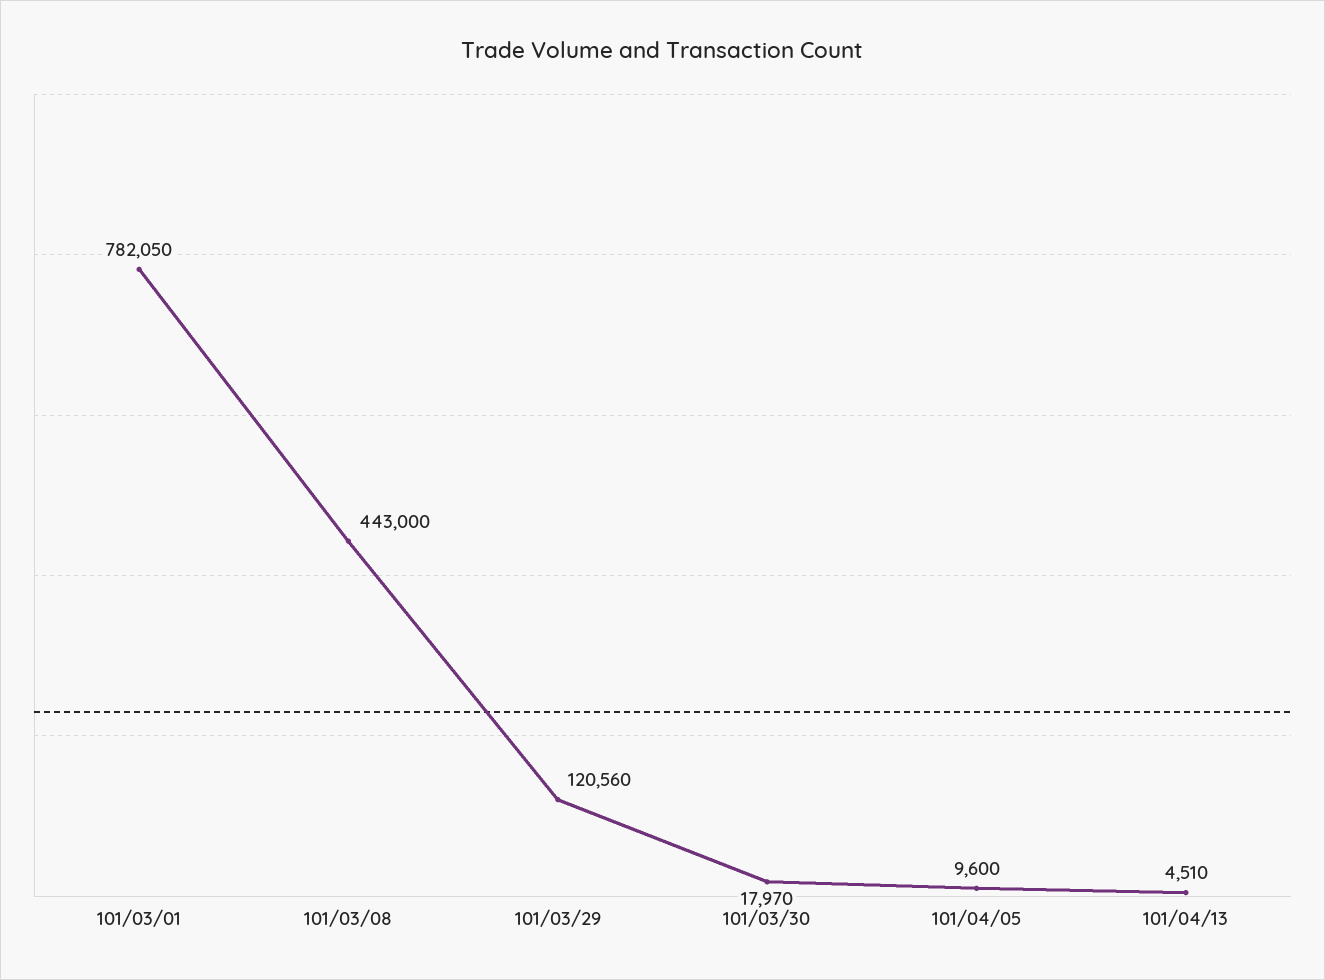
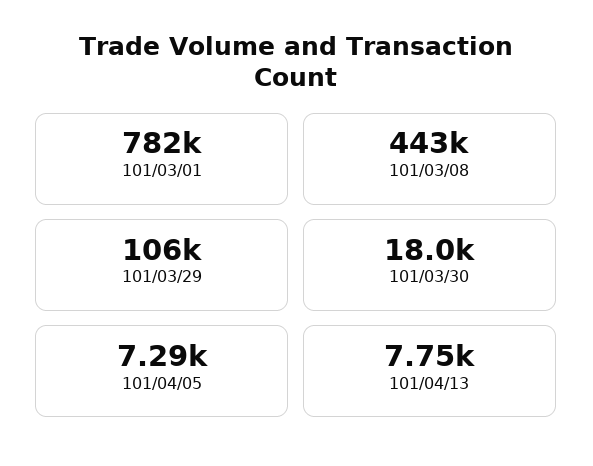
101/03/29: 120560 -> 106000
101/04/05: 9600 -> 7290
101/04/13: 4510 -> 7750

